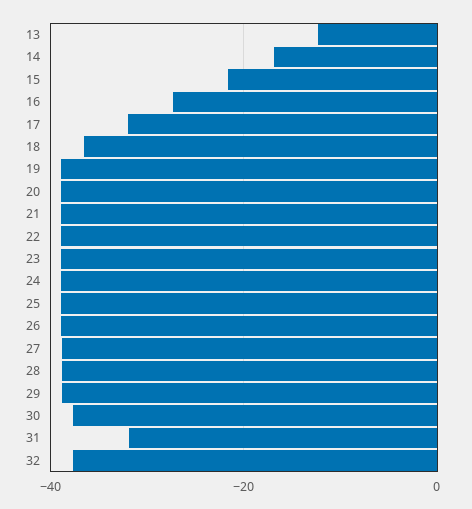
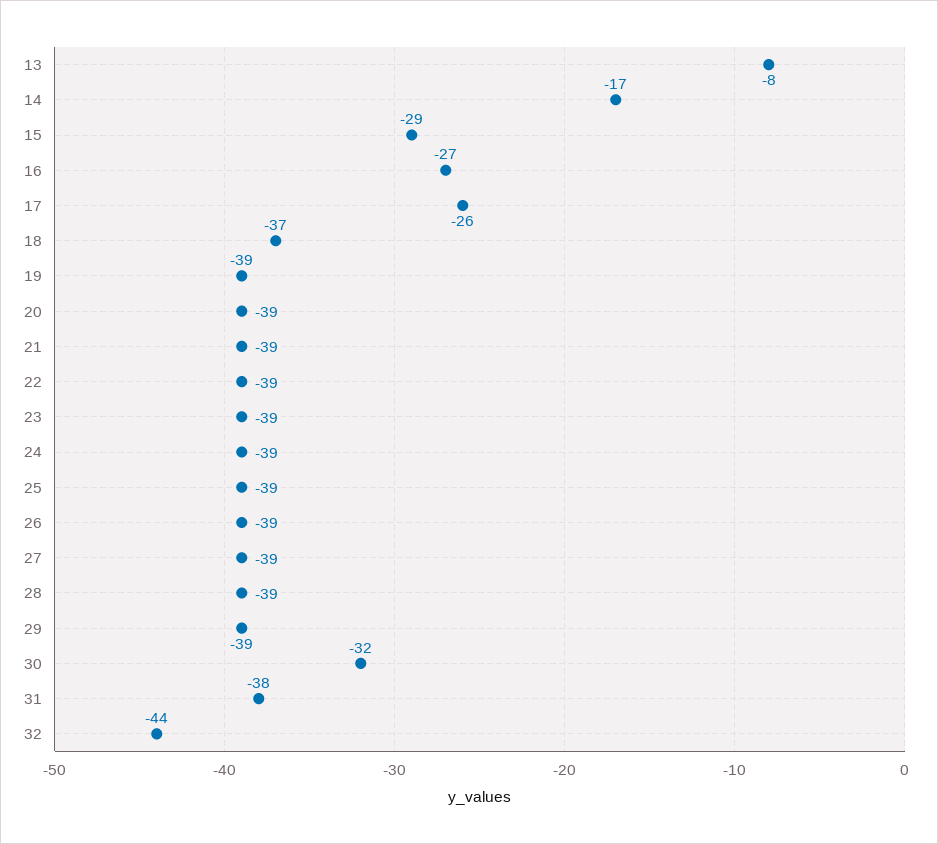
13: -12 -> -8
15: -22 -> -29
17: -32 -> -26
30: -38 -> -32
31: -32 -> -38
32: -38 -> -44

